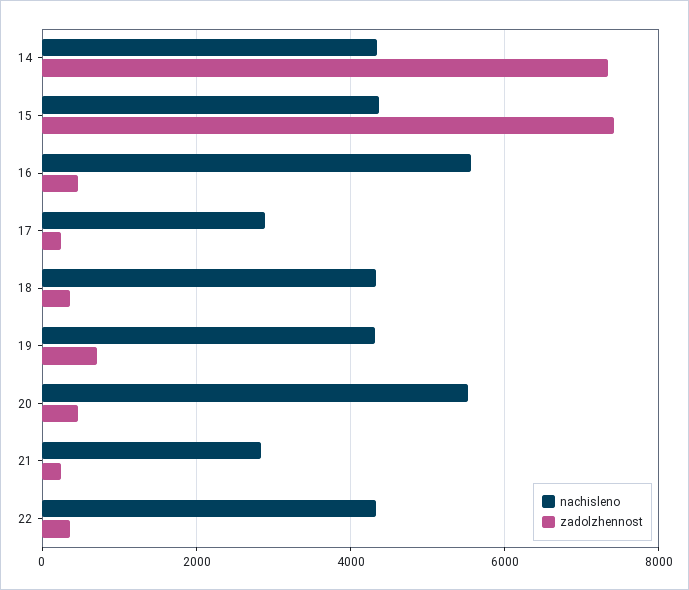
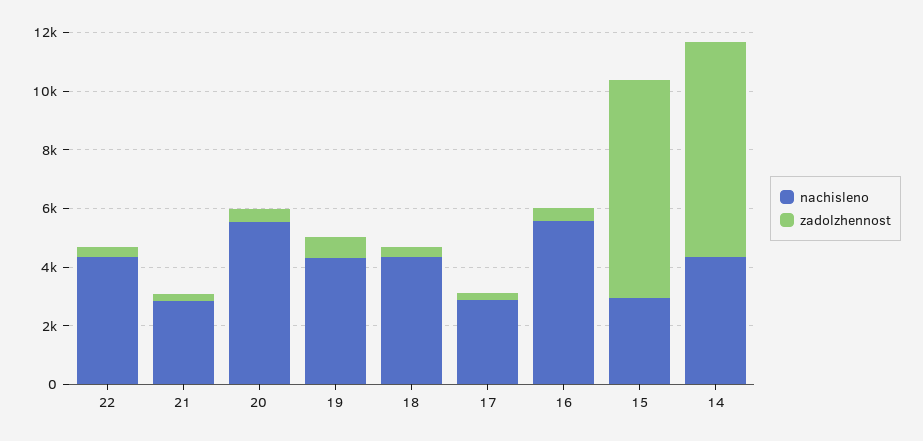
nachisleno, 15: 4400 -> 3000

